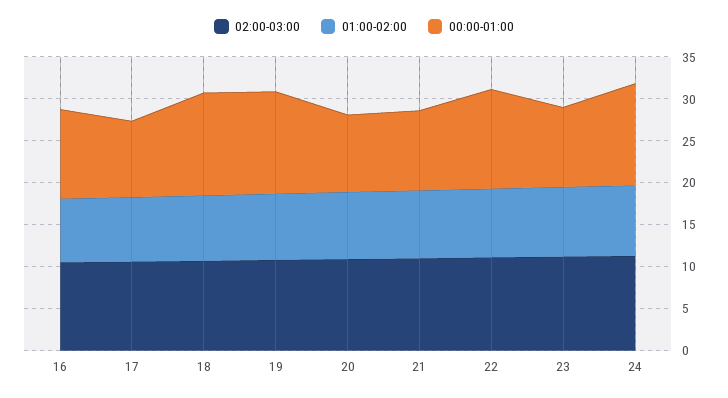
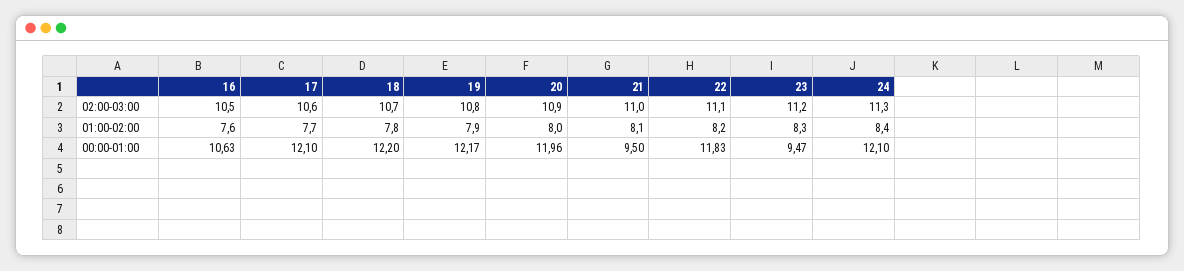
00:00-01:00, 17: 9 -> 12.1
00:00-01:00, 20: 9 -> 11.96

